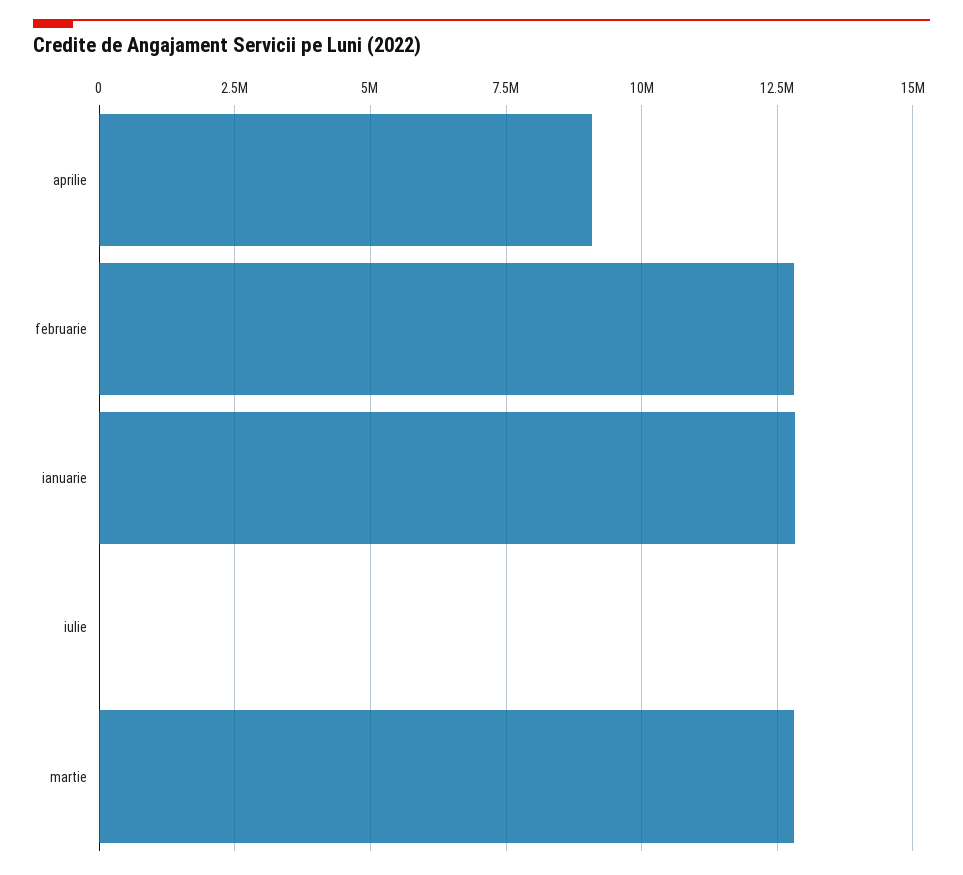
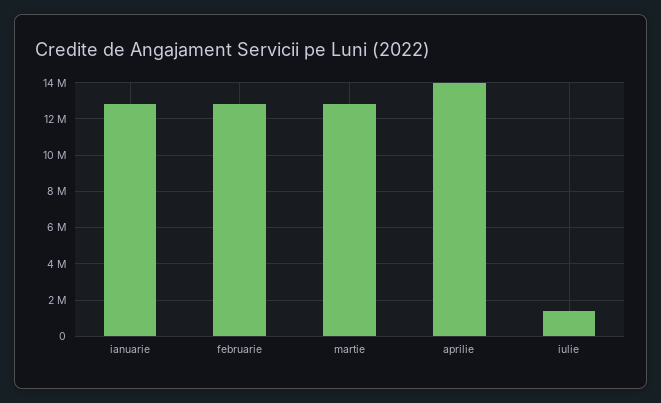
aprilie: 9000000 -> 14000000
iulie: 0 -> 1500000

